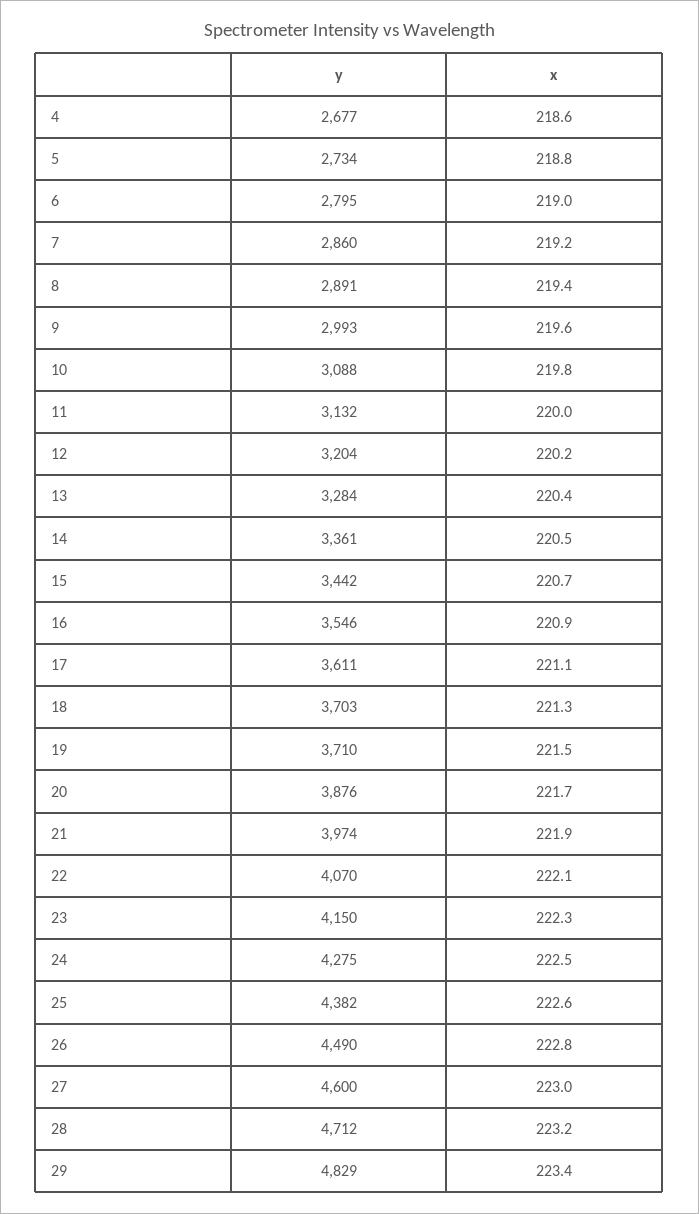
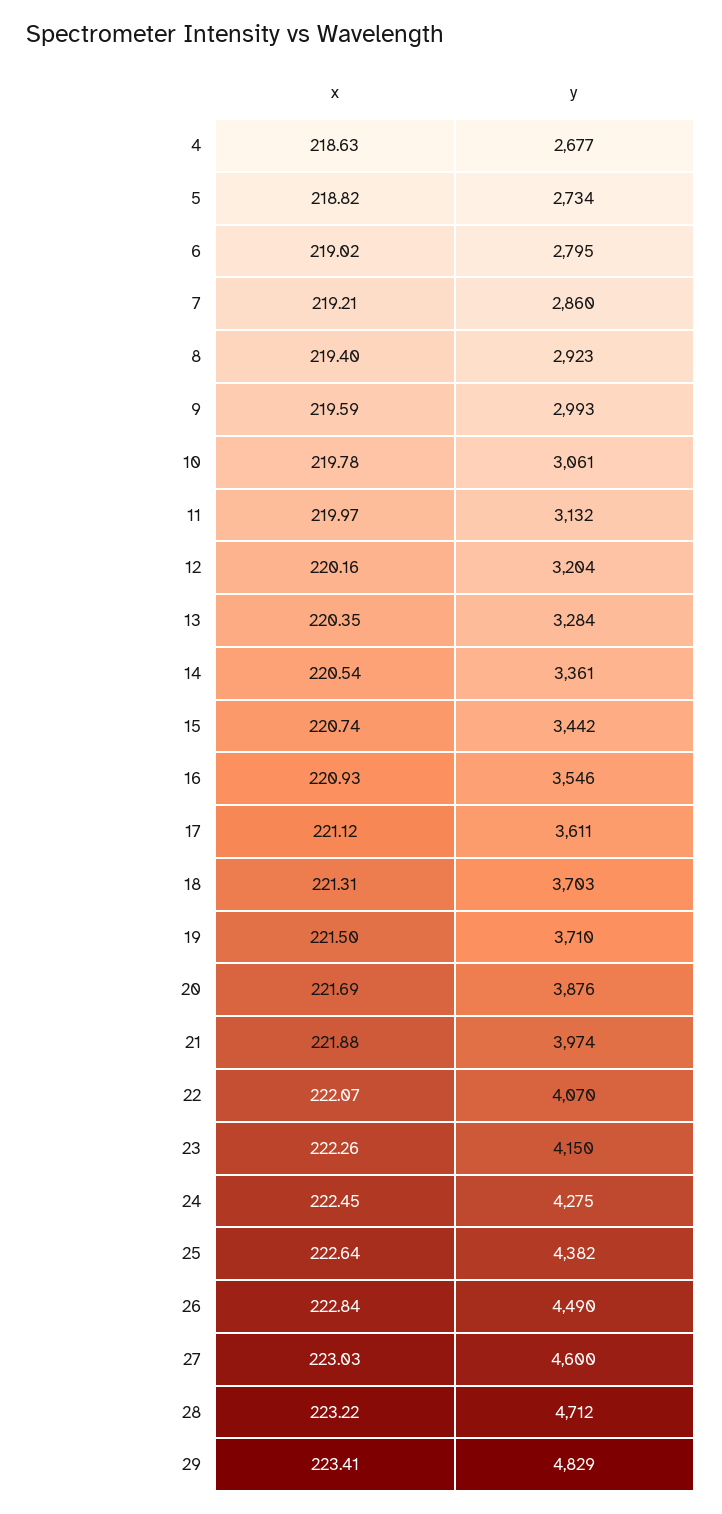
y, 8: 2891 -> 2923
y, 10: 3088 -> 3061

